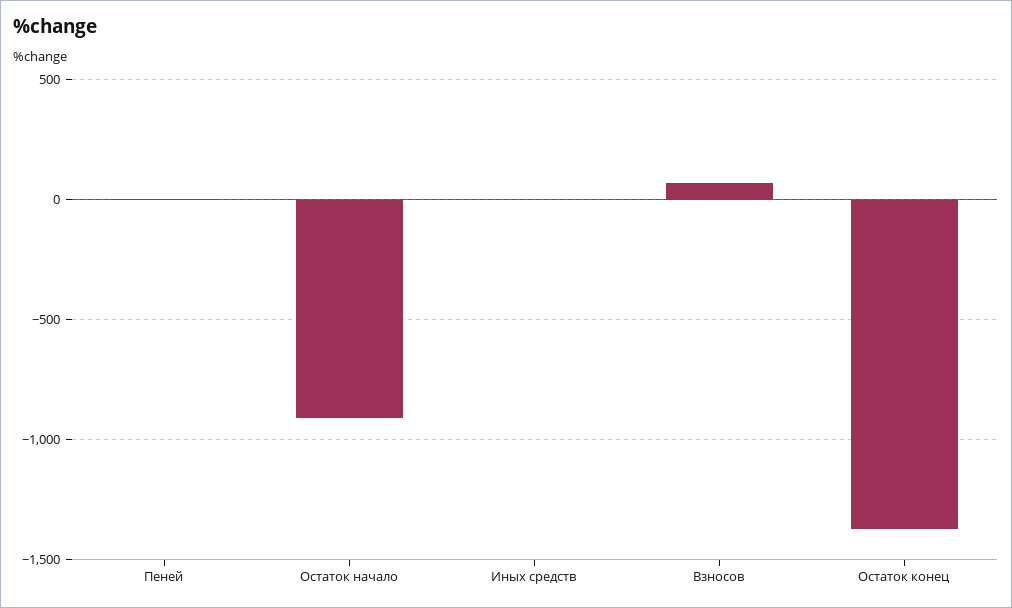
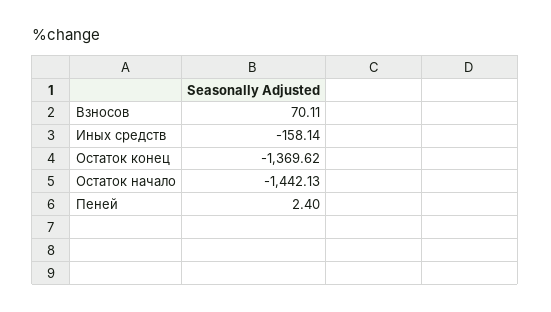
Остаток начало: -900 -> -1442.13
Иных средств: 0 -> -158.14

